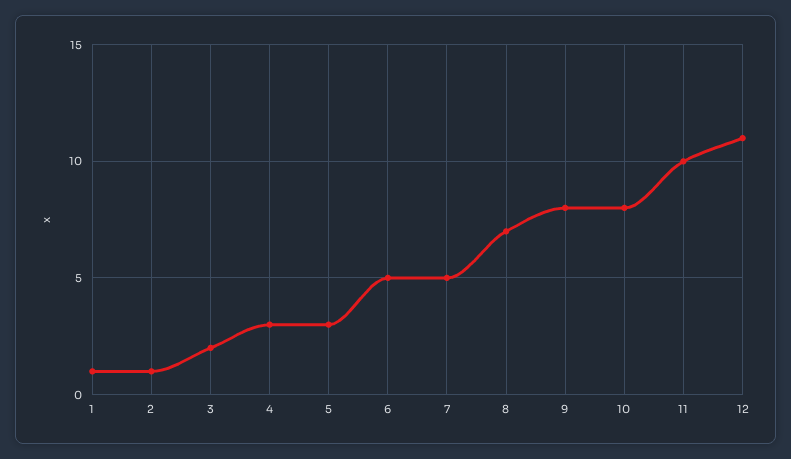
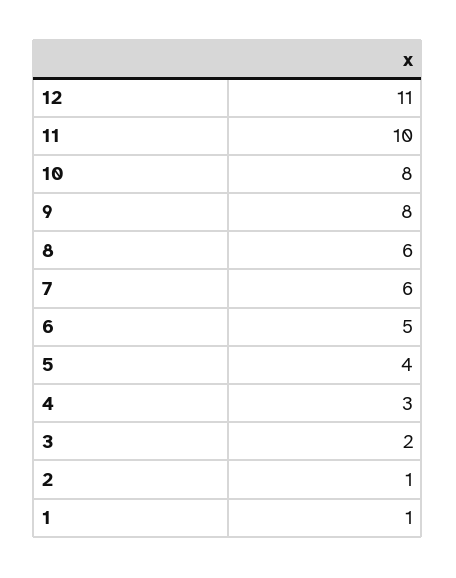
5: 3 -> 4
7: 5 -> 6
8: 7 -> 6

